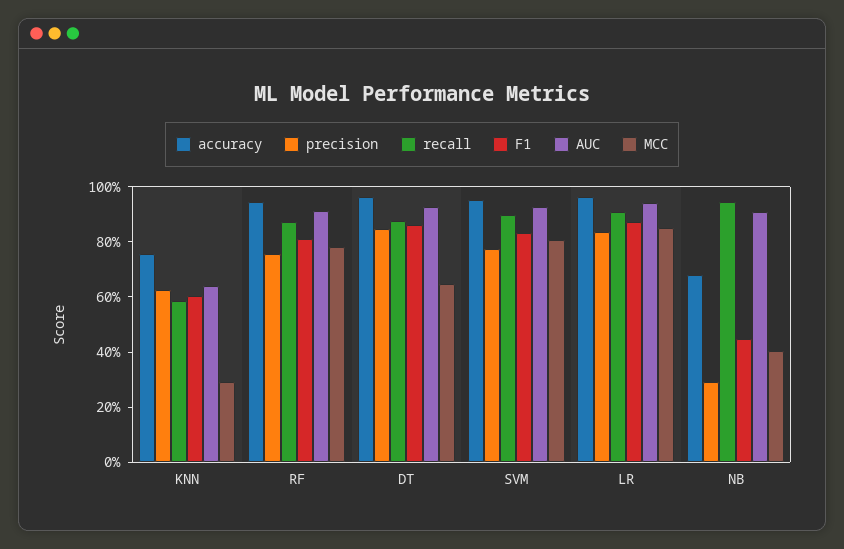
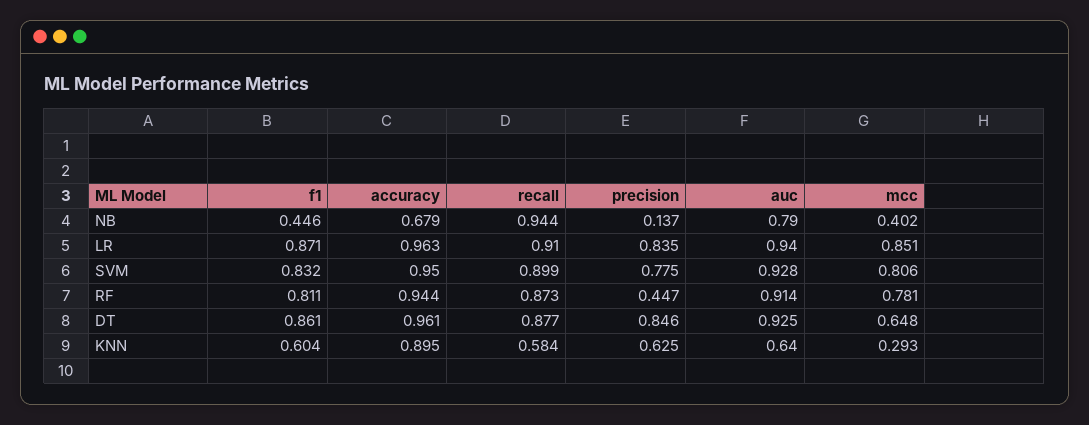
accuracy, KNN: 0.75 -> 0.895
precision, RF: 0.75 -> 0.447
precision, NB: 0.3 -> 0.137
AUC, NB: 0.9 -> 0.79

